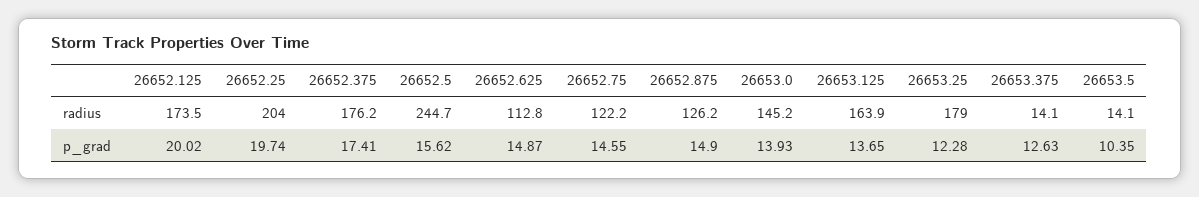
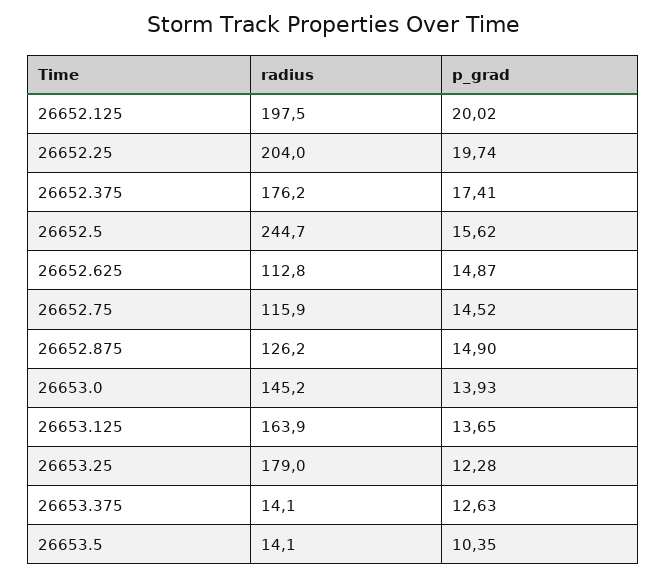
26652.125, radius: 173.5 -> 197.5
26652.75, radius: 122.2 -> 115.9
26652.75, p_grad: 14.55 -> 14.52

